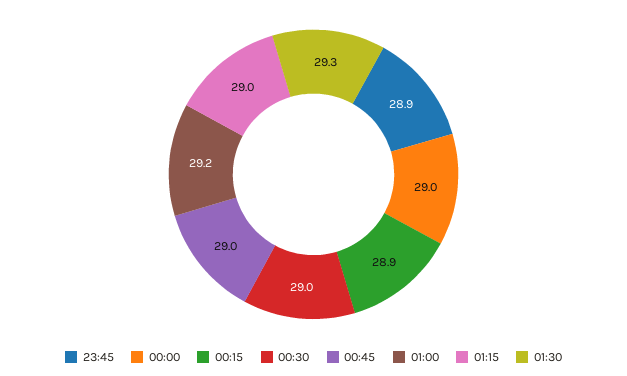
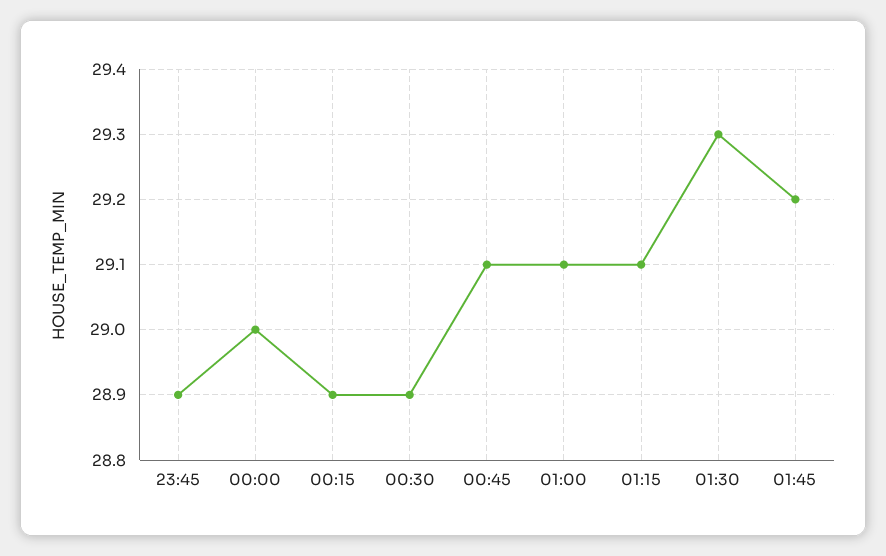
00:30: 29 -> 28.9
00:45: 29 -> 29.1
01:00: 29.2 -> 29.1
01:15: 29 -> 29.1
01:45: none -> 29.2

